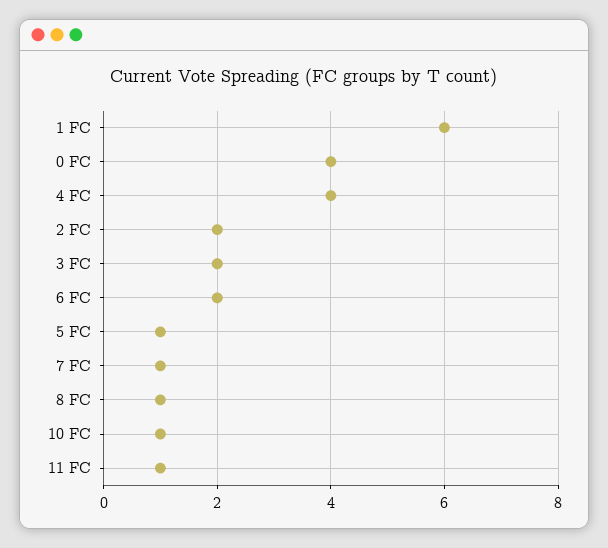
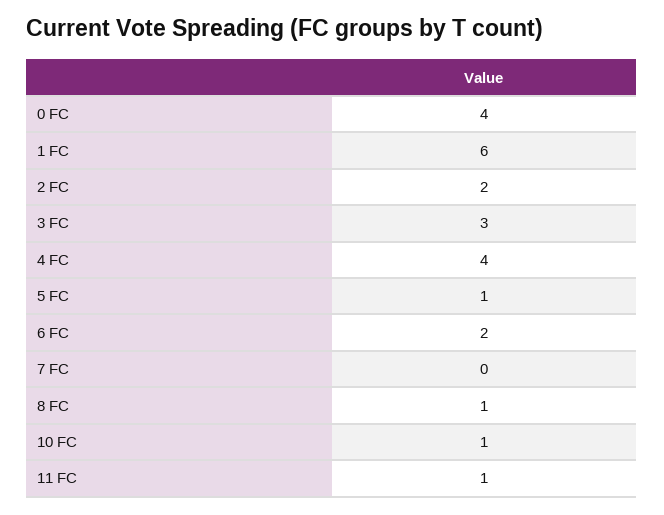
3 FC: 2 -> 3
7 FC: 1 -> 0

